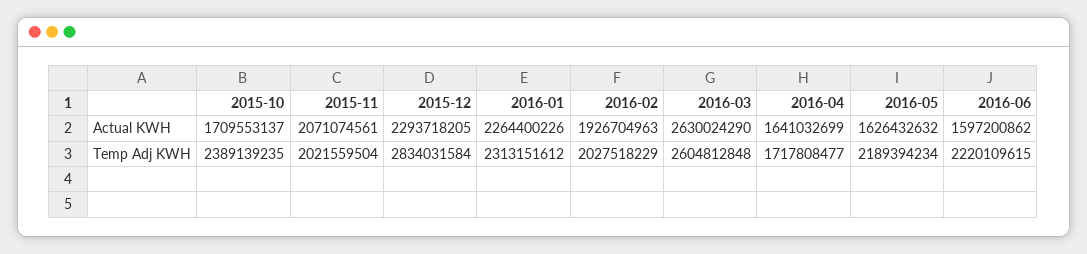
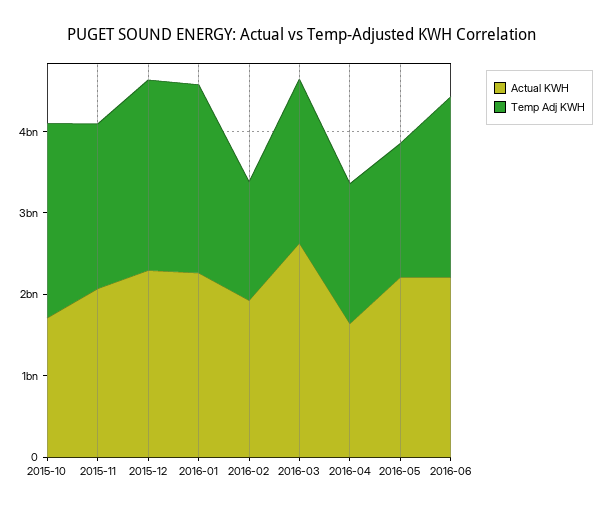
Actual KWH, 2016-05: 1626432632 -> 2200000000
Actual KWH, 2016-06: 1597200862 -> 2200000000
Temp Adj KWH, 2015-12: 2834031584 -> 2400000000
Temp Adj KWH, 2016-02: 2027518229 -> 1400000000
Temp Adj KWH, 2016-03: 2604812848 -> 2000000000
Temp Adj KWH, 2016-05: 2189394234 -> 1600000000

